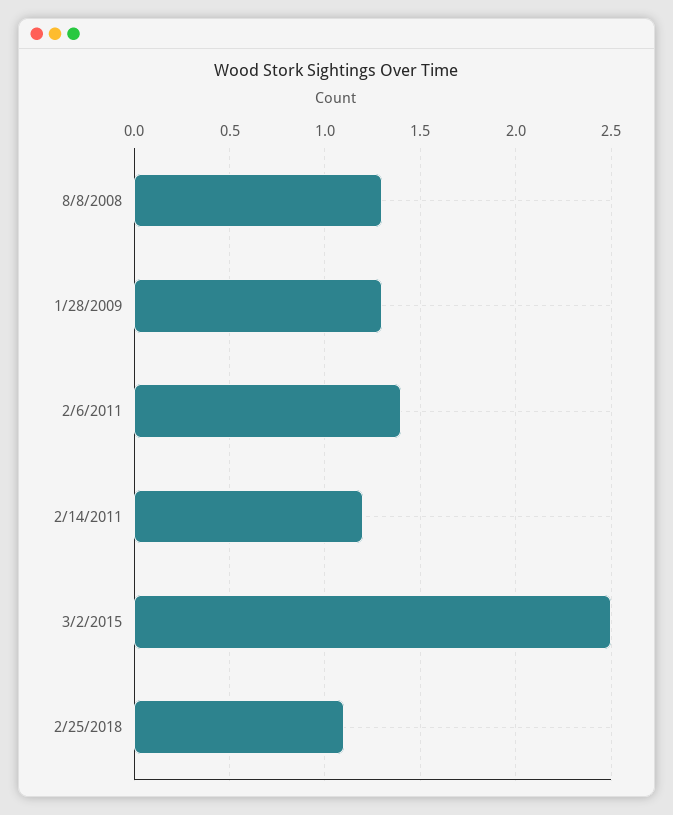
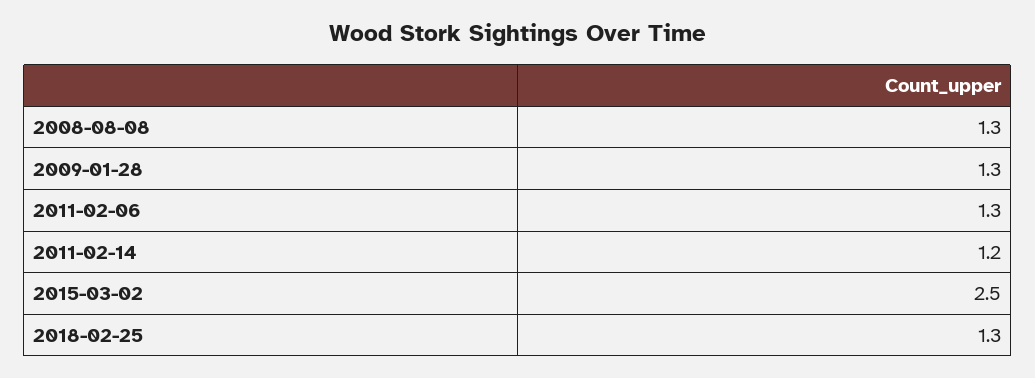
2/6/2011: 1.4 -> 1.3
2/25/2018: 1.1 -> 1.3

